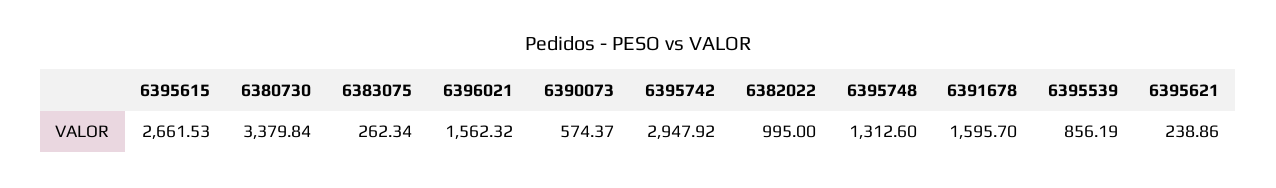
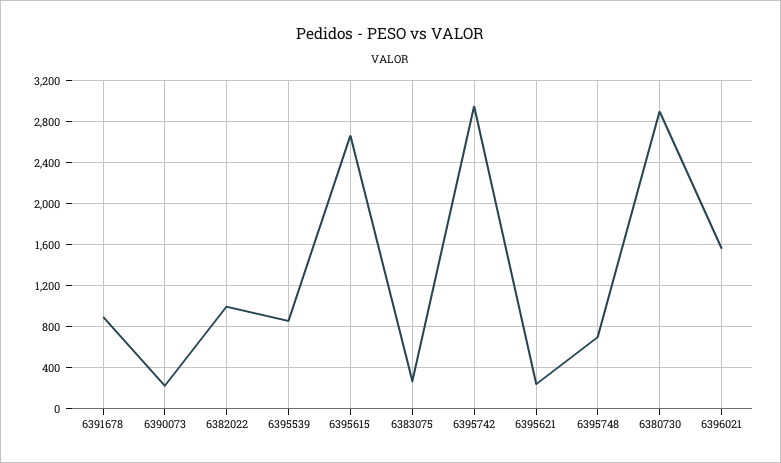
6380730: 3379.84 -> 2900
6390073: 574.37 -> 200
6395748: 1312.6 -> 700
6391678: 1595.7 -> 900

